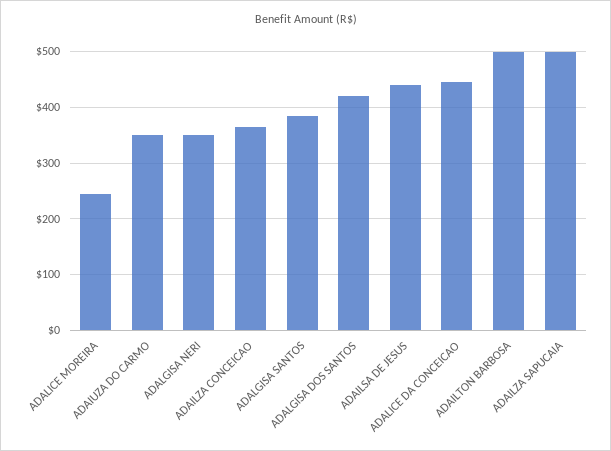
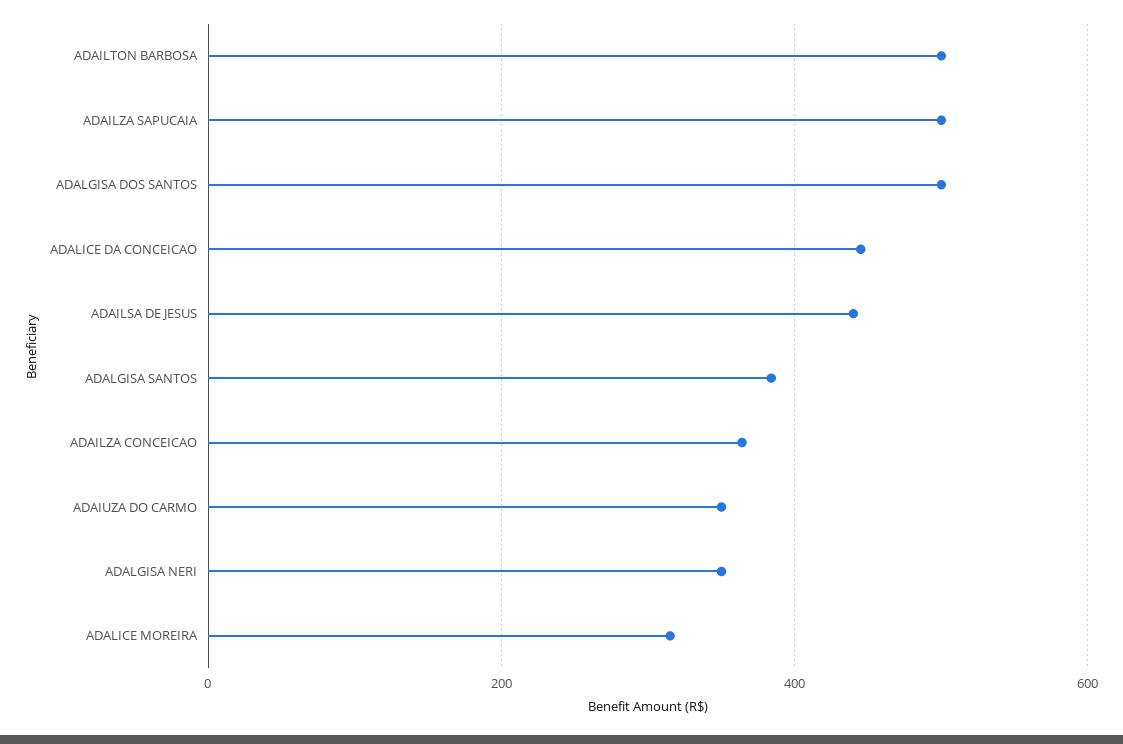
ADALICE MOREIRA: 240 -> 320
ADALGISA DOS SANTOS: 420 -> 500

